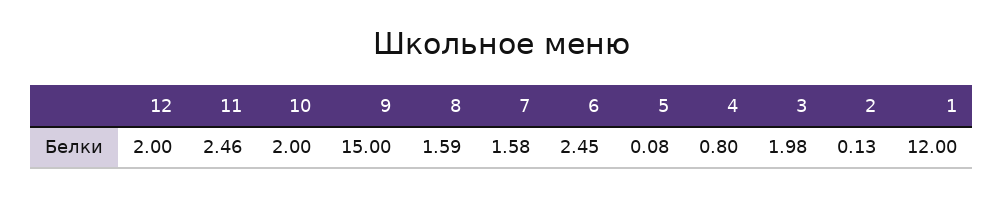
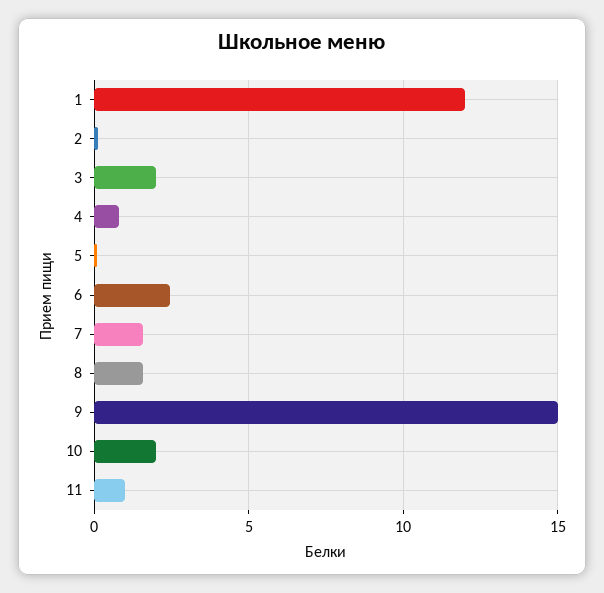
12: 2 -> none
11: 2.46 -> 1

